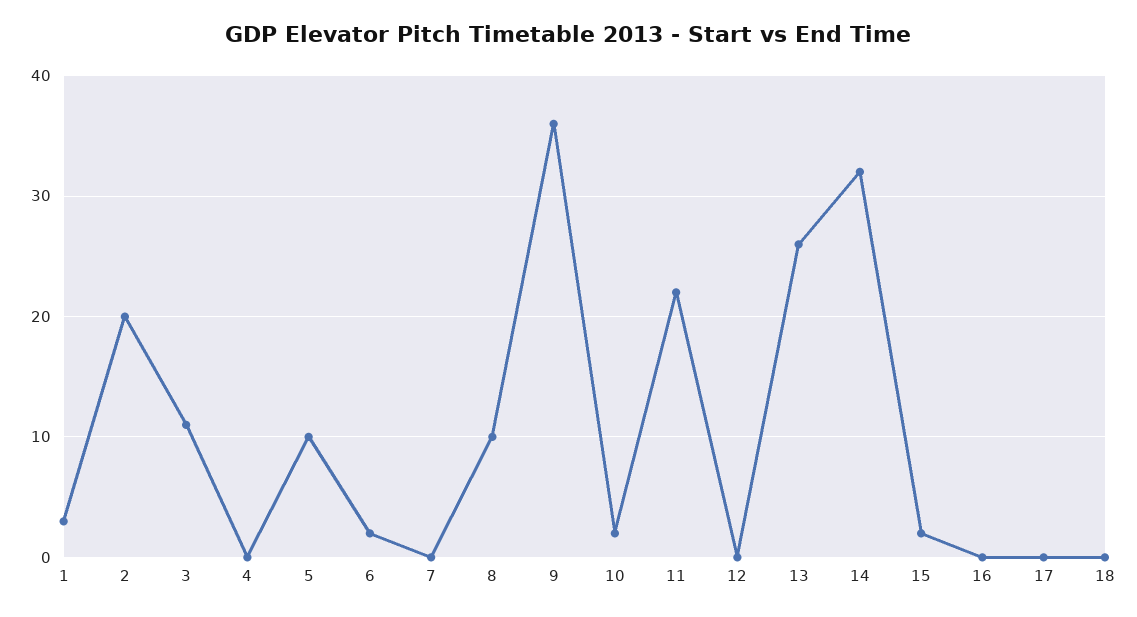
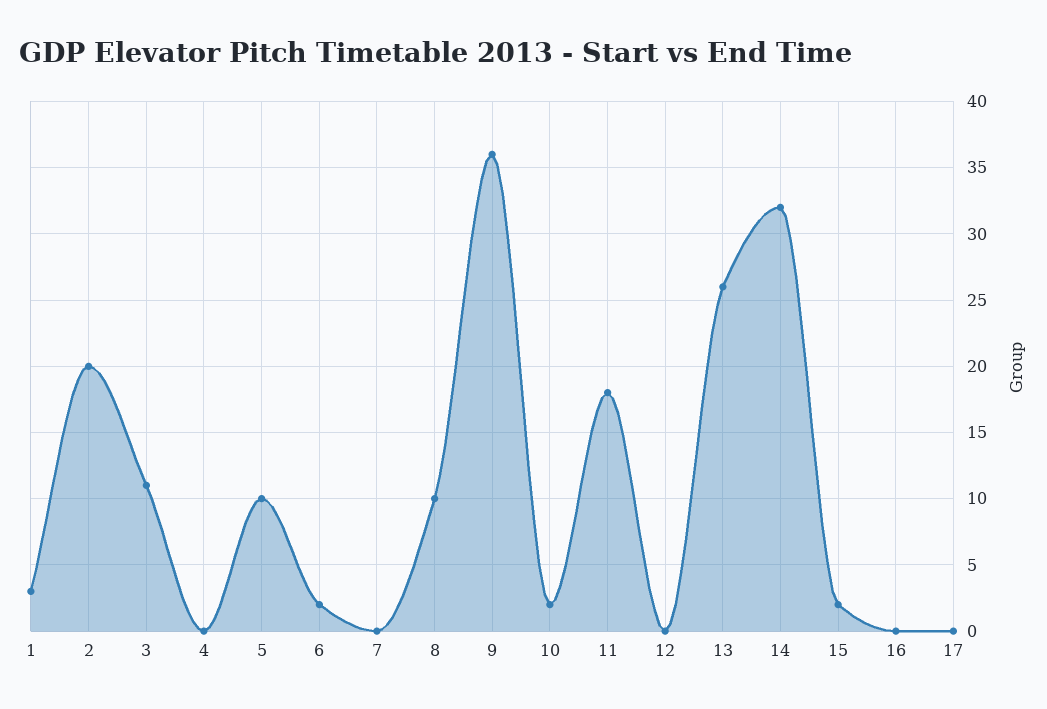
11: 22 -> 18
18: 0 -> none

